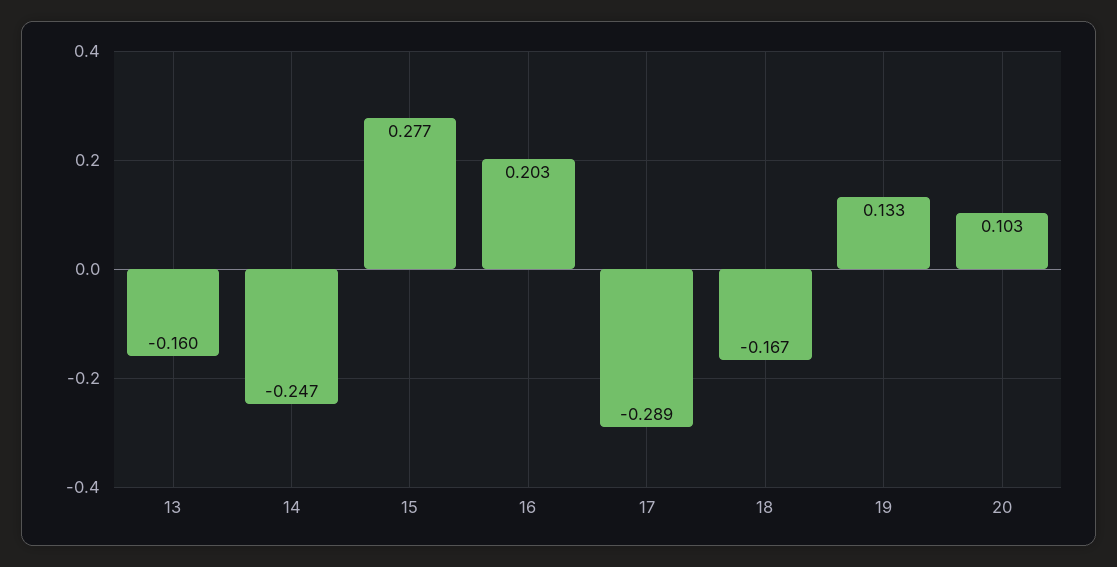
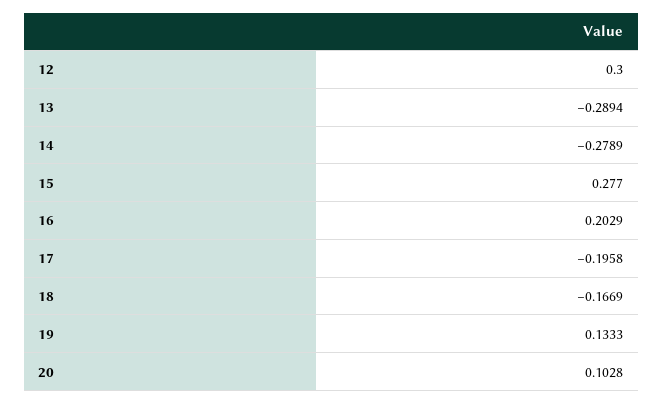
13: -0.16 -> -0.2894
14: -0.247 -> -0.2789
17: -0.289 -> -0.1958
12: none -> 0.3

